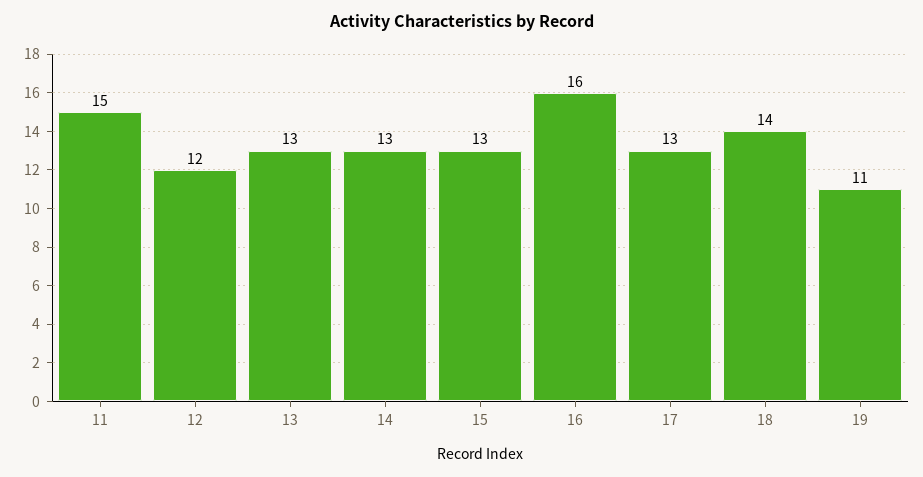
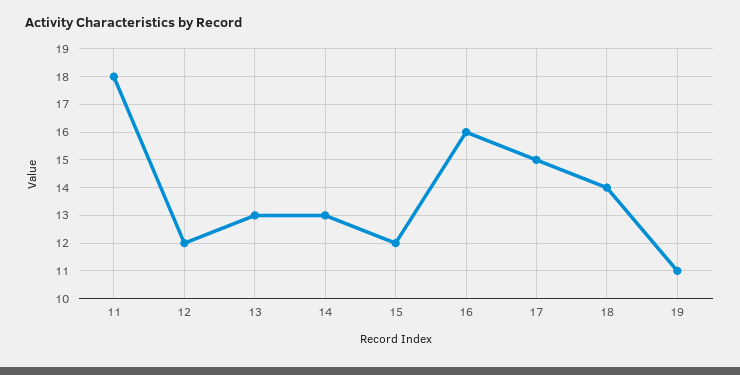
11: 15 -> 18
15: 13 -> 12
17: 13 -> 15

